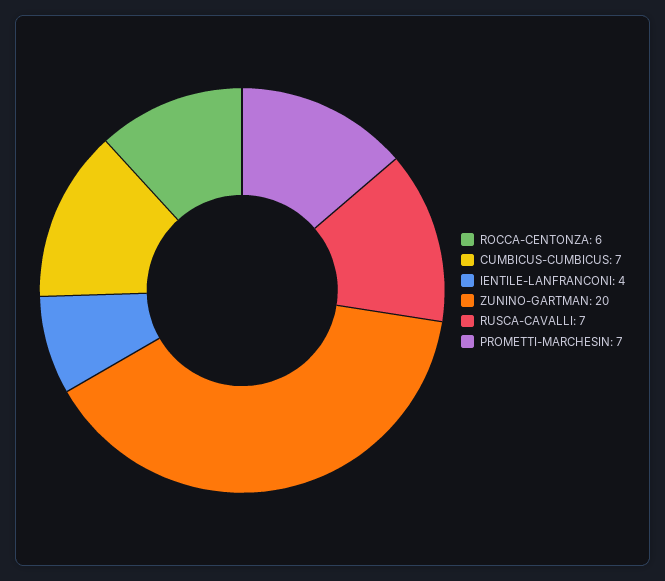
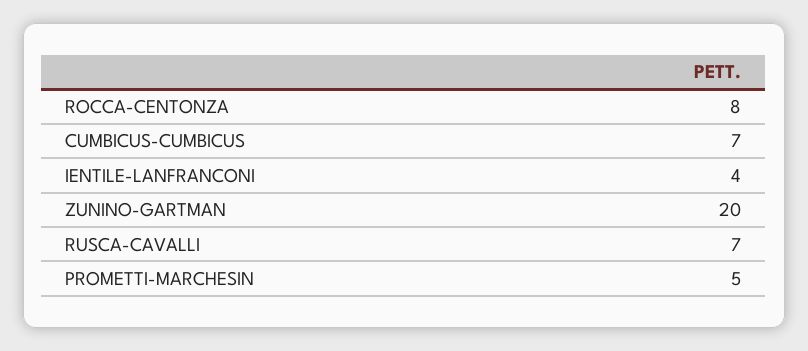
ROCCA-CENTONZA: 6 -> 8
PROMETTI-MARCHESIN: 7 -> 5

